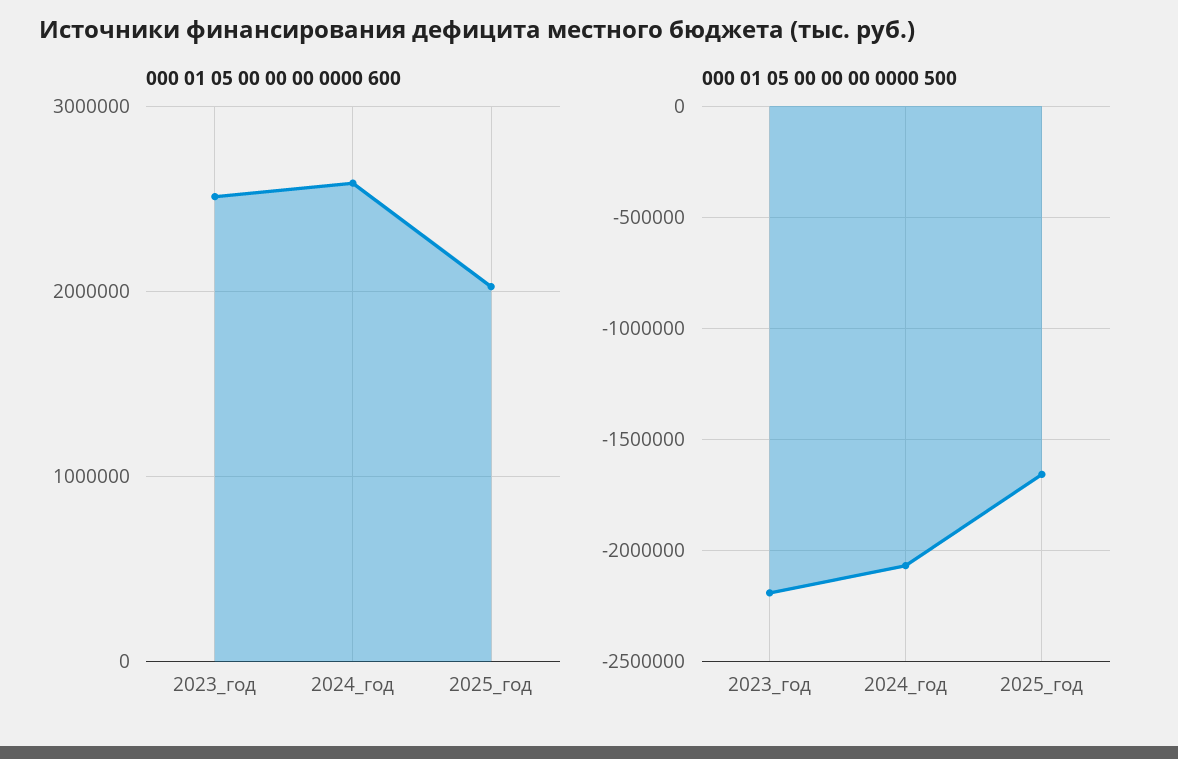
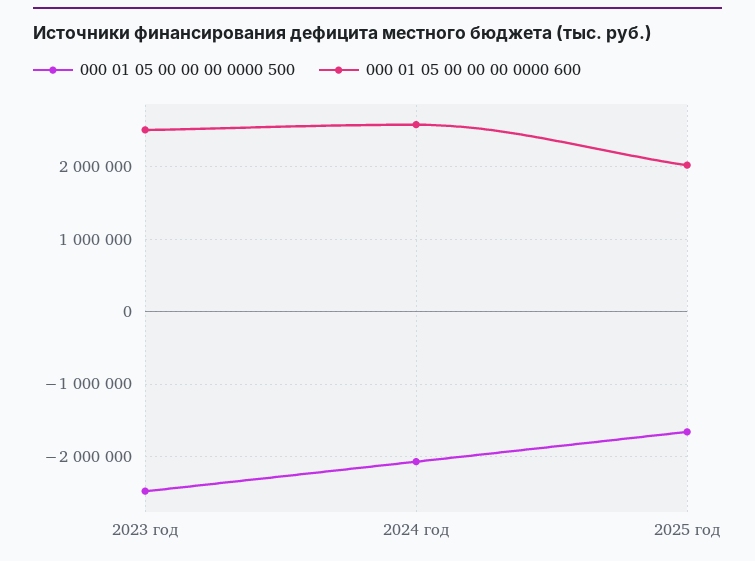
000 01 05 00 00 00 0000 500, 2023_год: -2200000 -> -2500000

